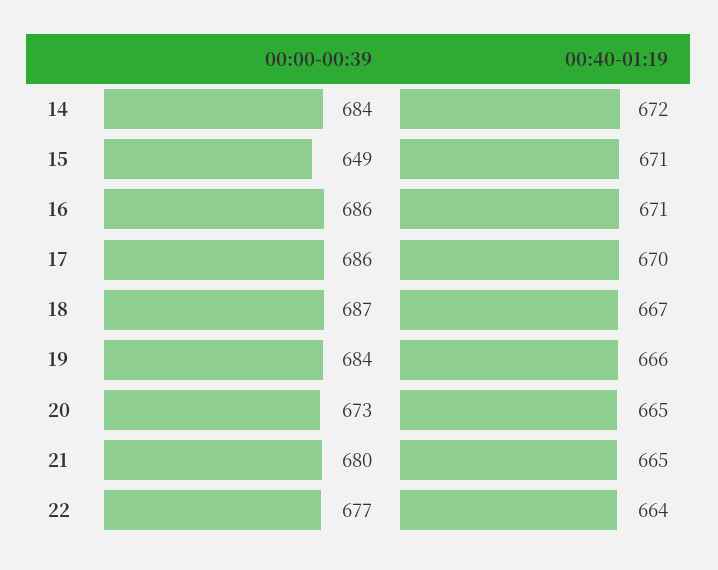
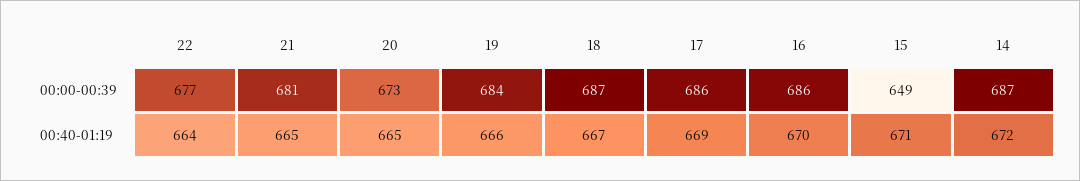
00:00-00:39, 14: 684 -> 687
00:40-01:19, 16: 671 -> 670
00:40-01:19, 17: 670 -> 669
00:00-00:39, 21: 680 -> 681

